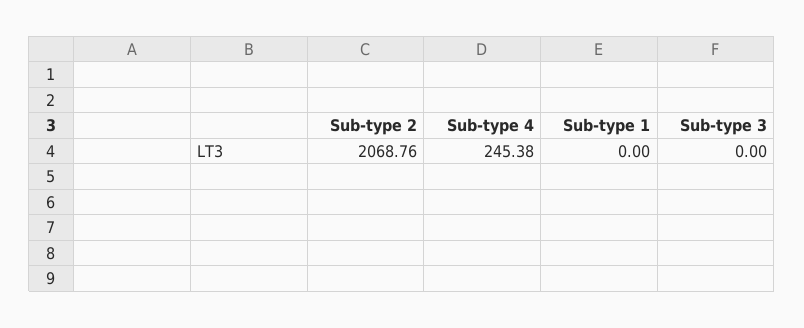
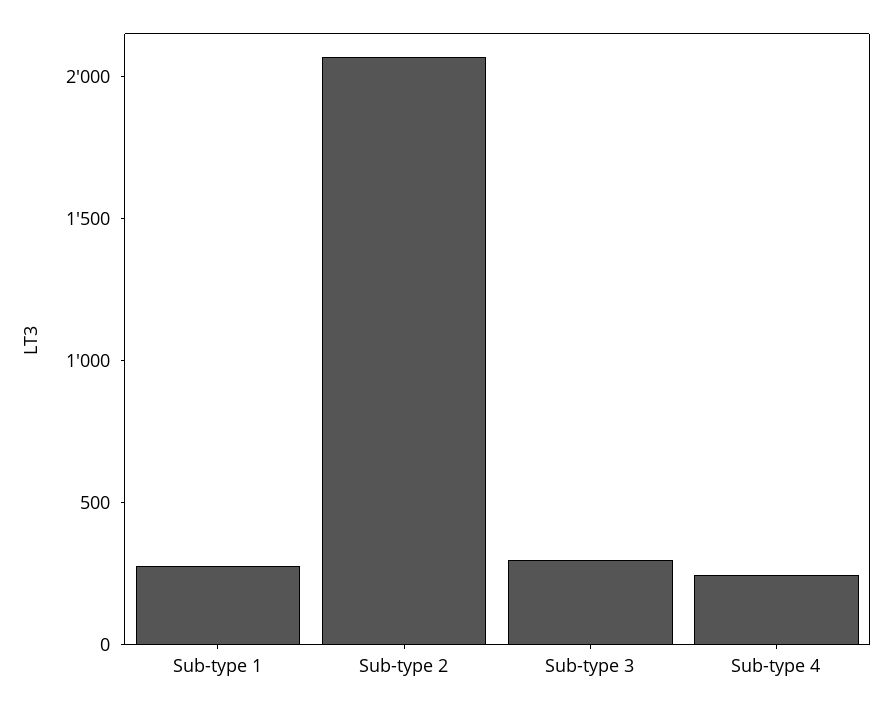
Sub-type 1: 0 -> 300
Sub-type 3: 0 -> 300

